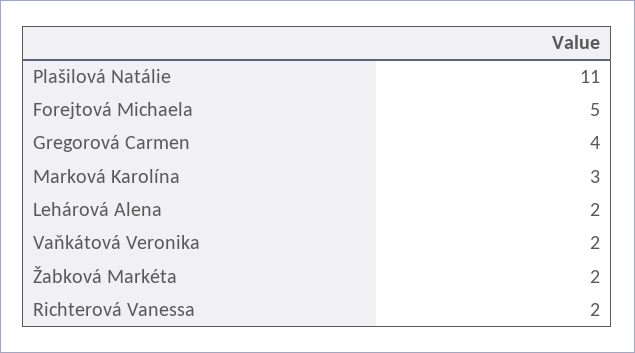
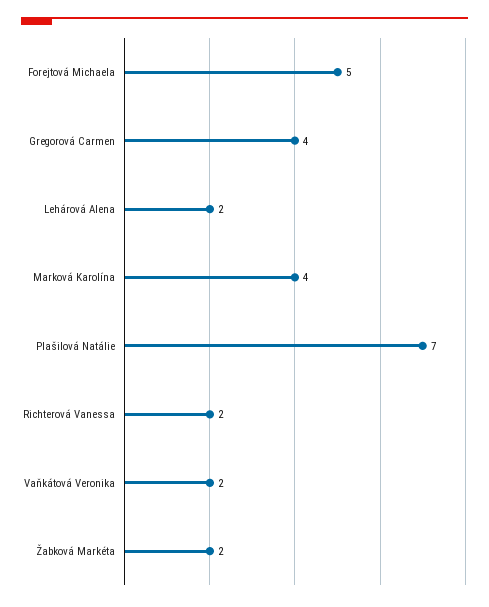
Plašilová Natálie: 11 -> 7
Marková Karolína: 3 -> 4

